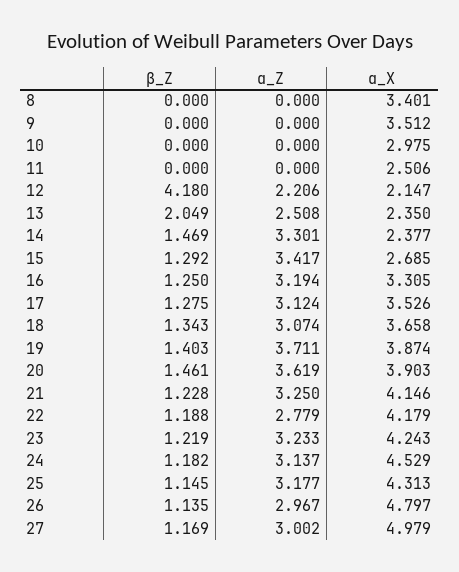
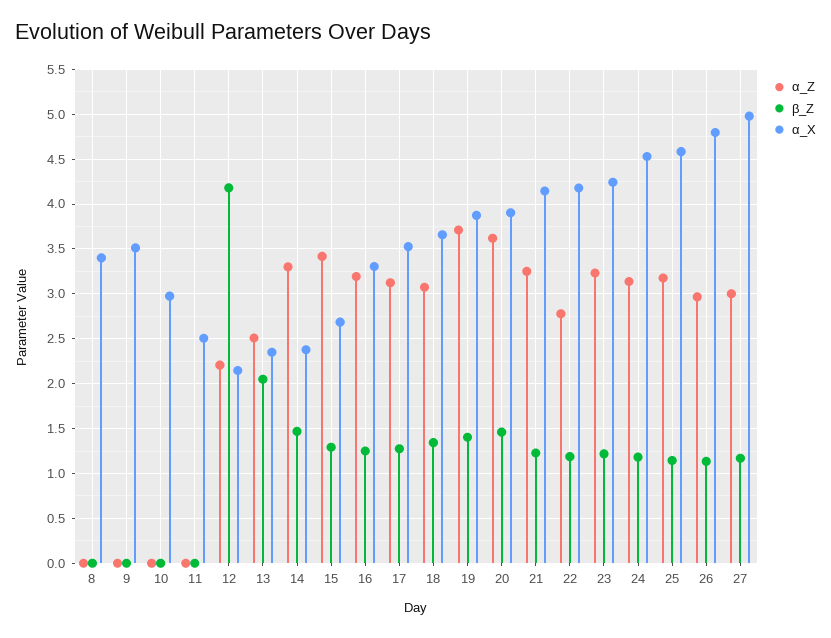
α_X, 25: 4.313 -> 4.6

